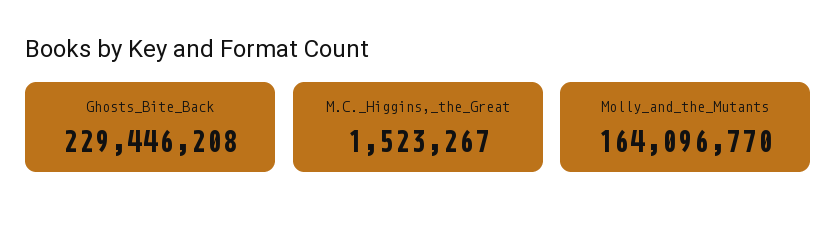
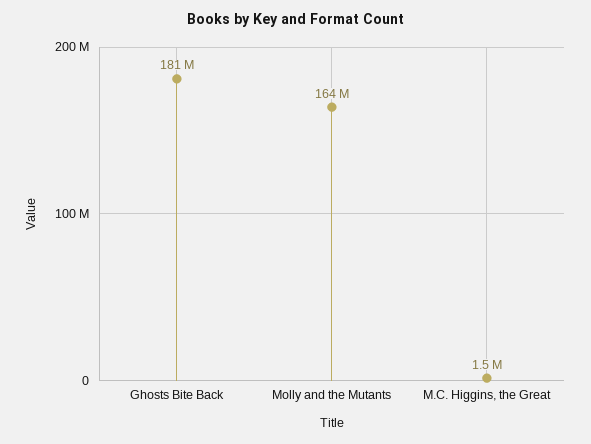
Ghosts_Bite_Back: 229446208 -> 181000000

